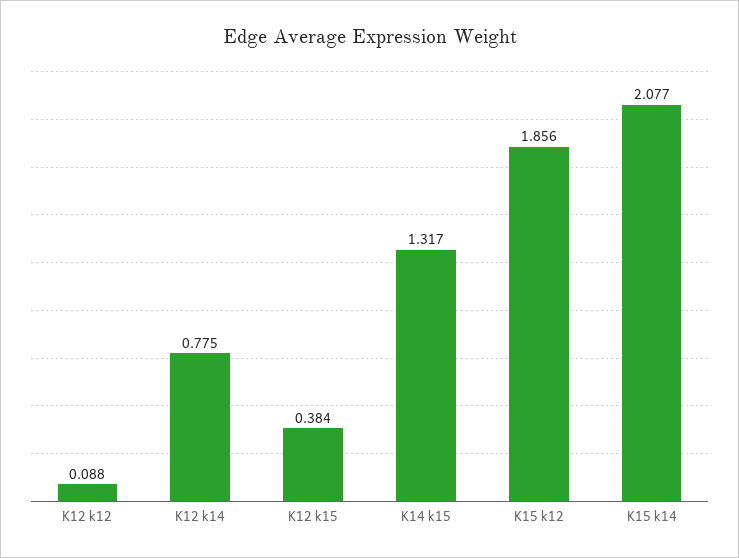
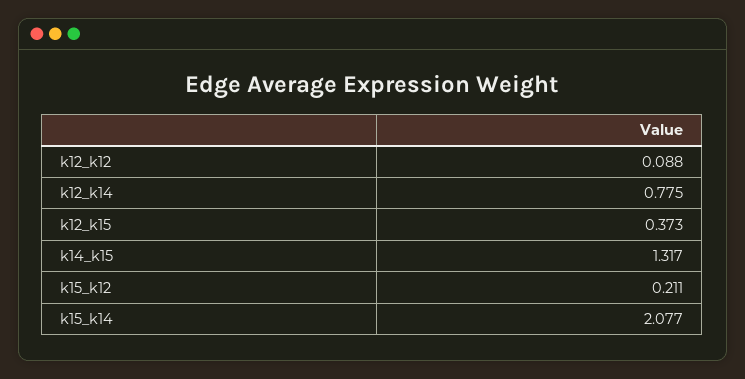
K12 k15: 0.384 -> 0.373
K15 k12: 1.856 -> 0.211

